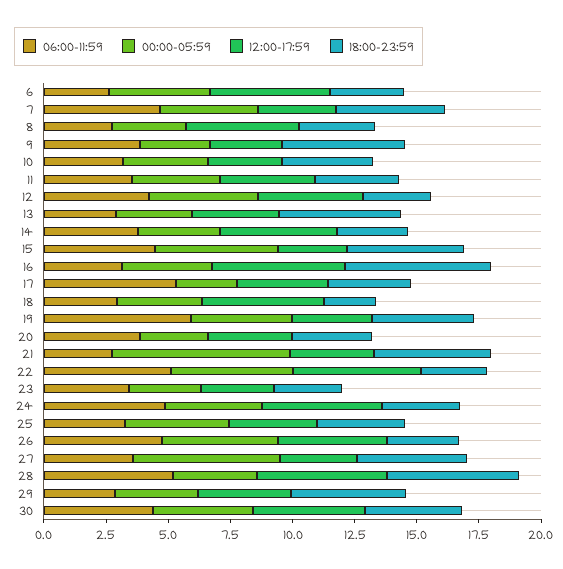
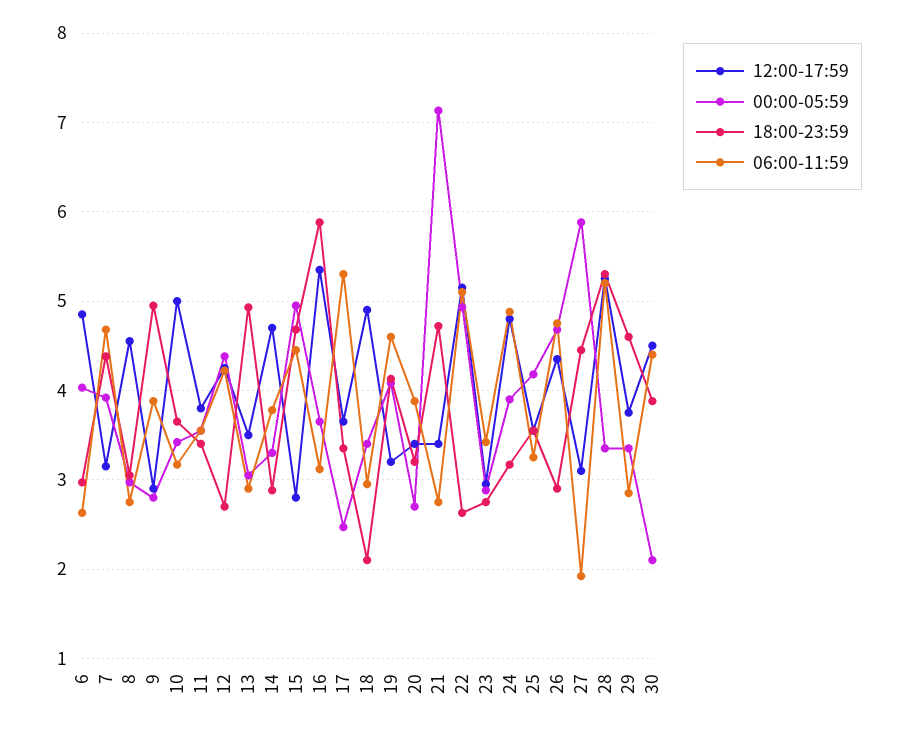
12:00-17:59, 10: 3 -> 5
06:00-11:59, 19: 6 -> 4.6
06:00-11:59, 27: 3.5 -> 1.9
00:00-05:59, 30: 4 -> 2.1

